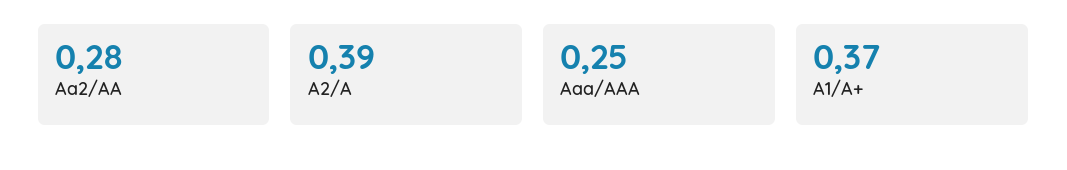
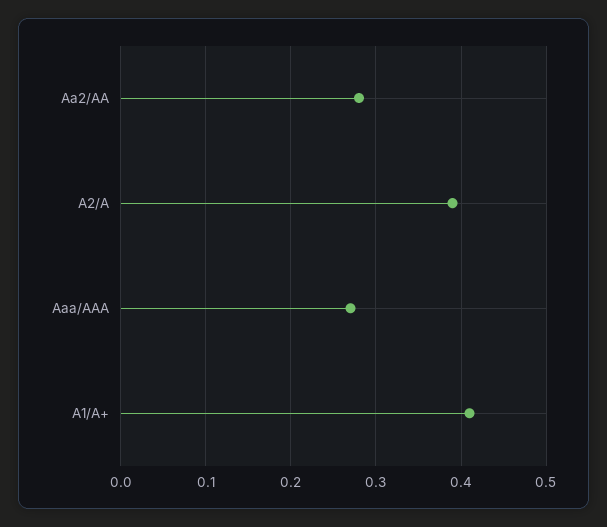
Aaa/AAA: 0.25 -> 0.27
A1/A+: 0.37 -> 0.41

